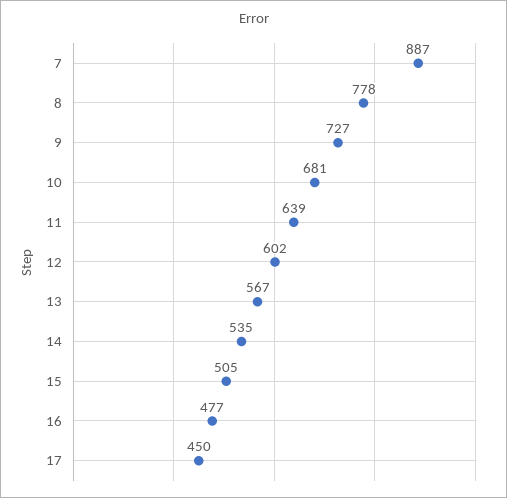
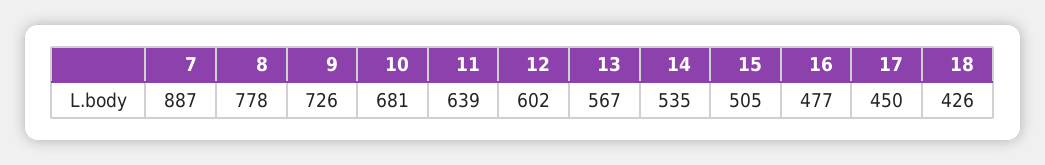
9: 727 -> 726
18: none -> 426

